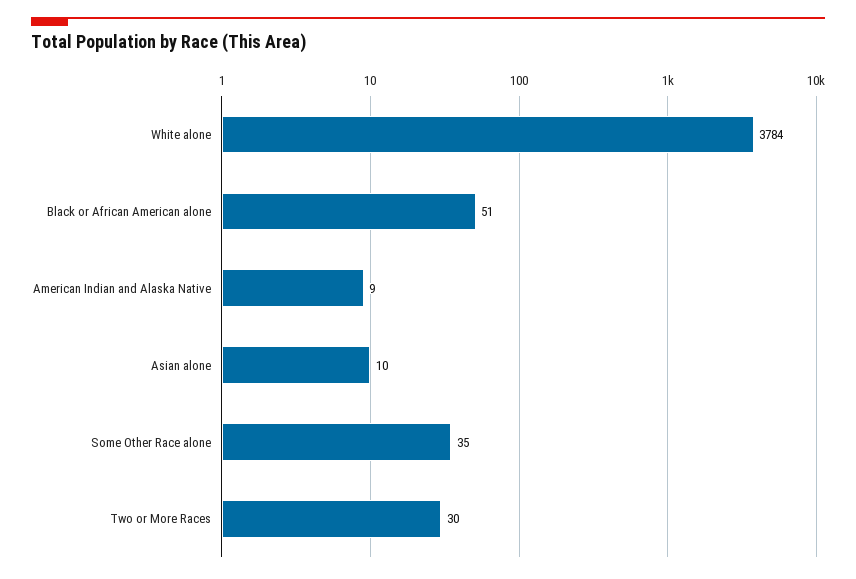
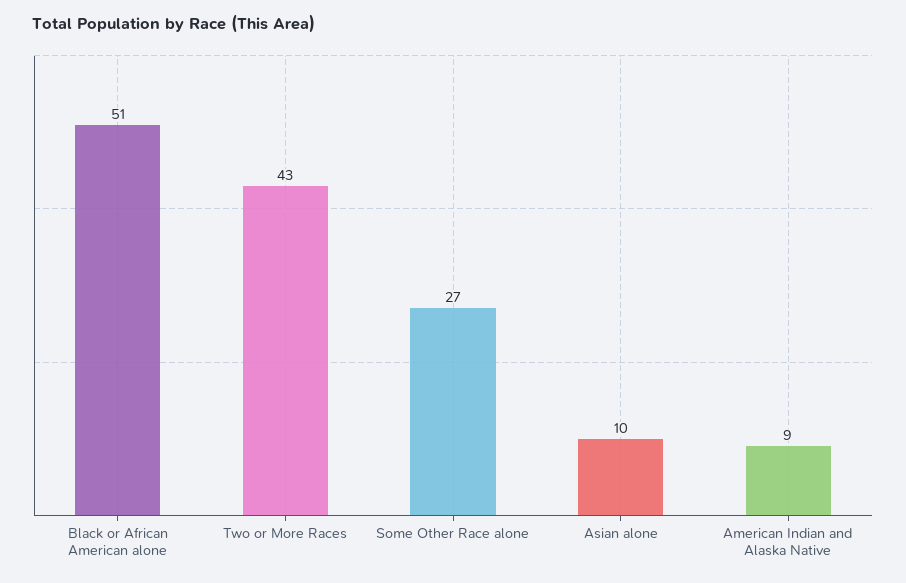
White alone: 3784 -> none
Some Other Race alone: 35 -> 27
Two or More Races: 30 -> 43

